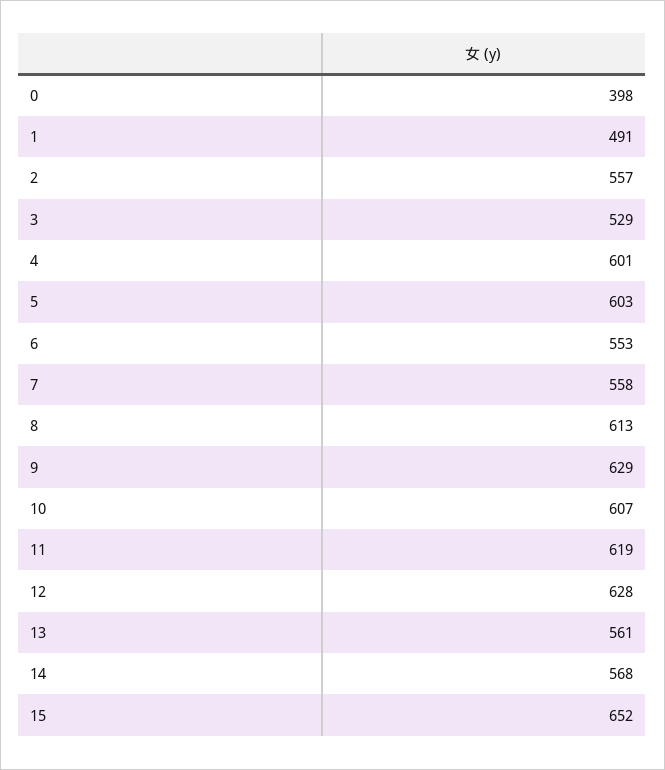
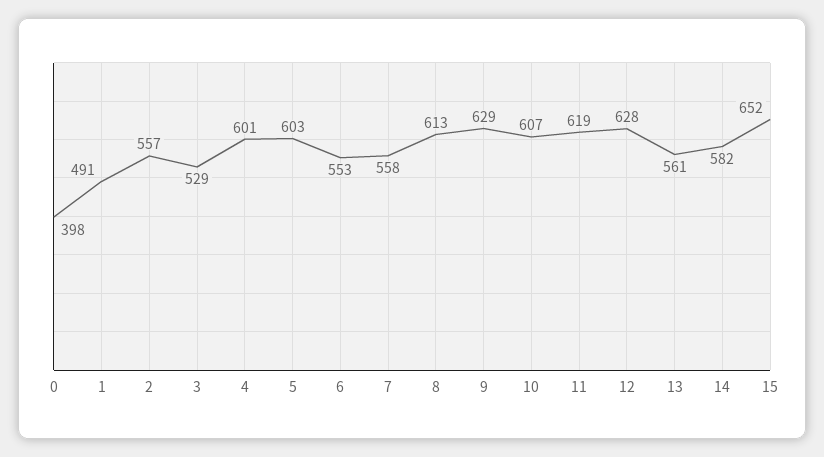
14: 568 -> 582

